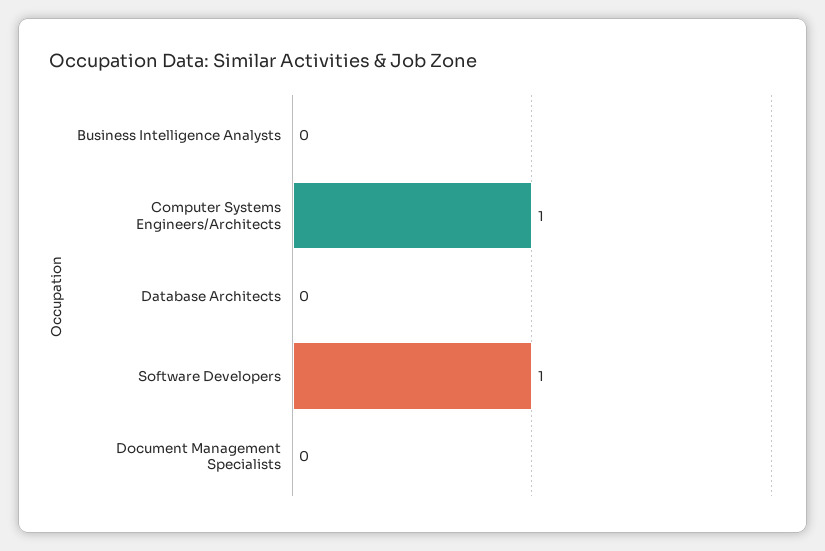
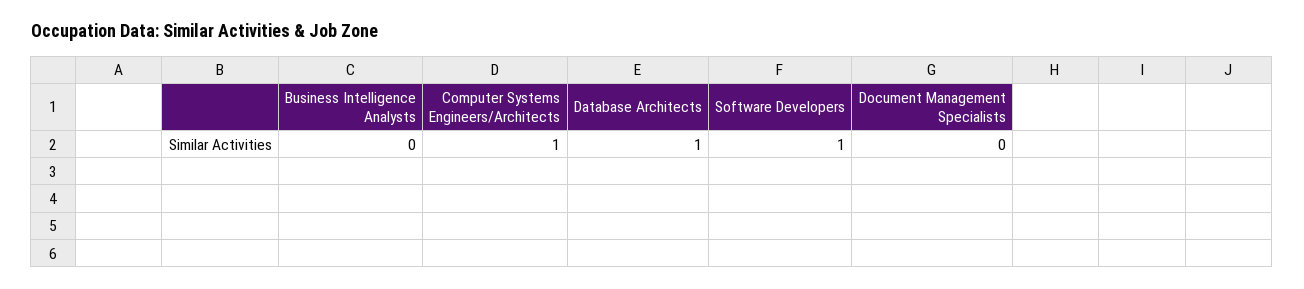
Database Architects: 0 -> 1

